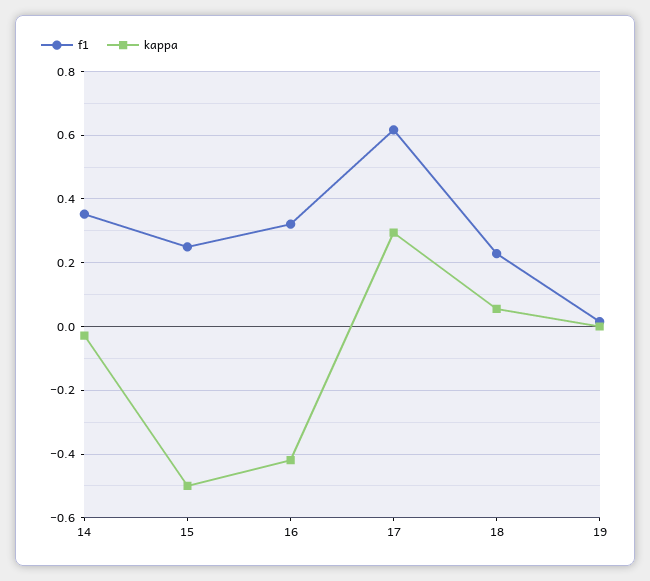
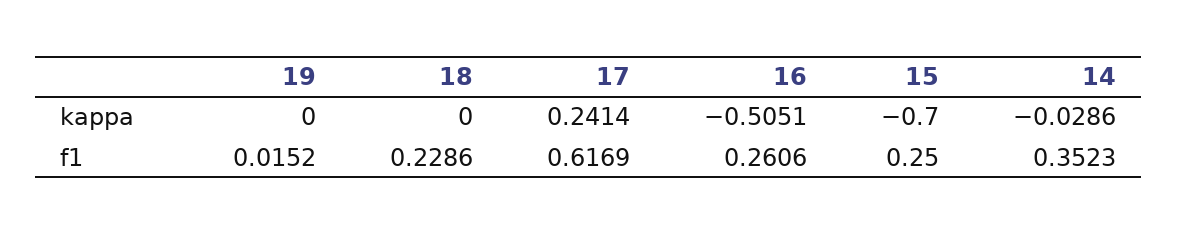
kappa, 15: -0.5 -> -0.7
f1, 16: 0.32 -> 0.2606
kappa, 16: -0.42 -> -0.5051
kappa, 17: 0.3 -> 0.2414
kappa, 18: 0.06 -> 0

